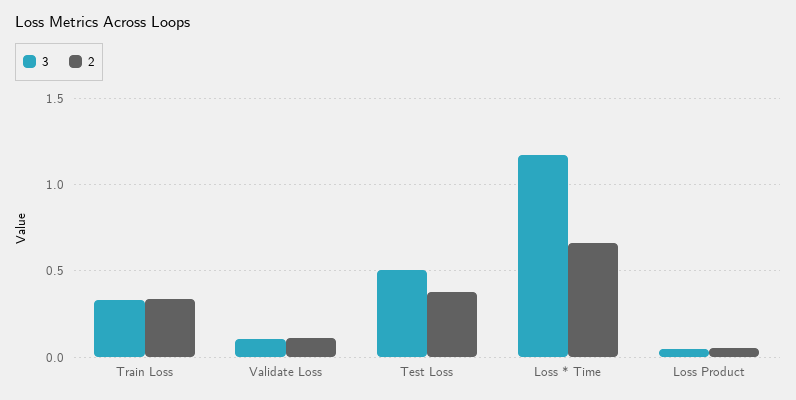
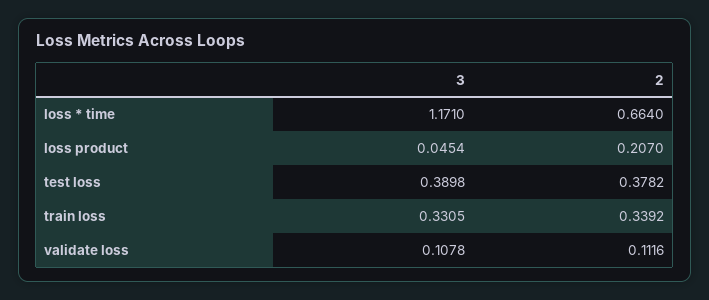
3, Test Loss: 0.5 -> 0.3898
2, Loss Product: 0.05 -> 0.207

